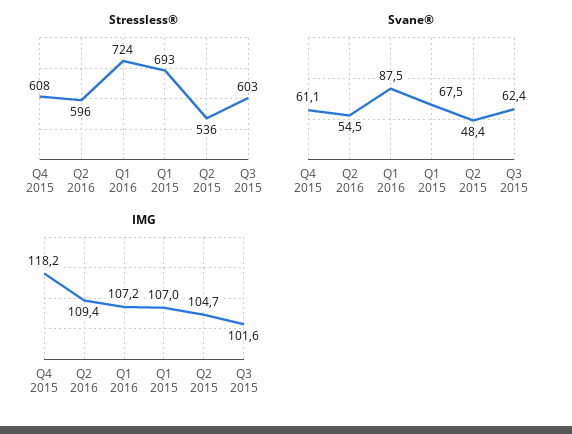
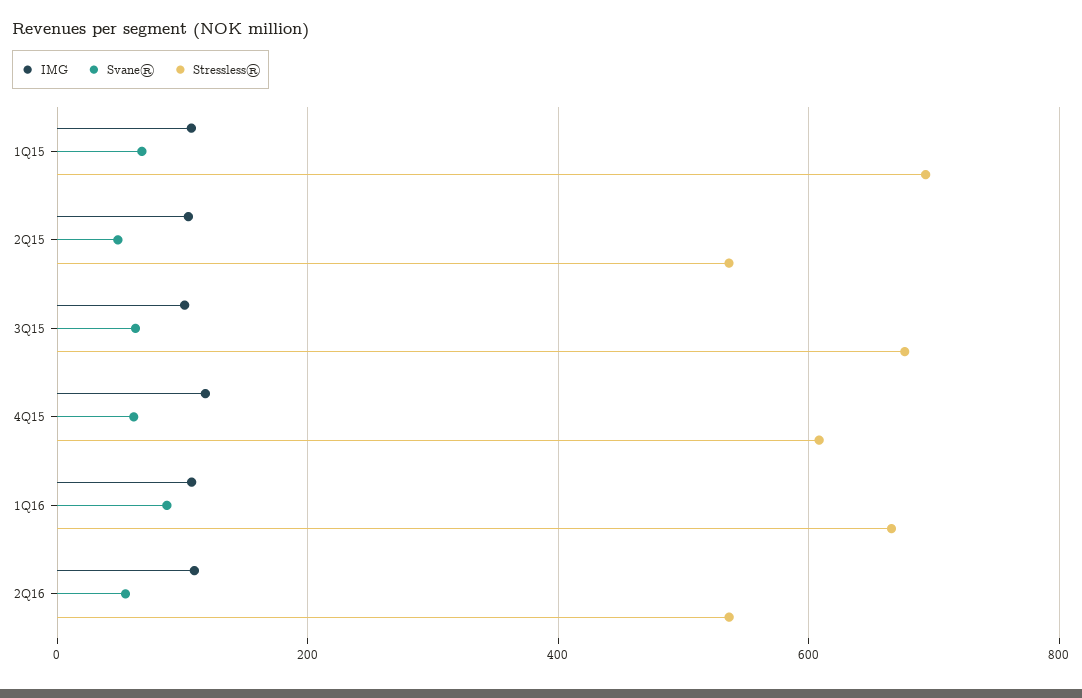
Stressless®, Q2 2016: 596 -> 540
Stressless®, Q1 2016: 724 -> 660
Stressless®, Q3 2015: 603 -> 680

